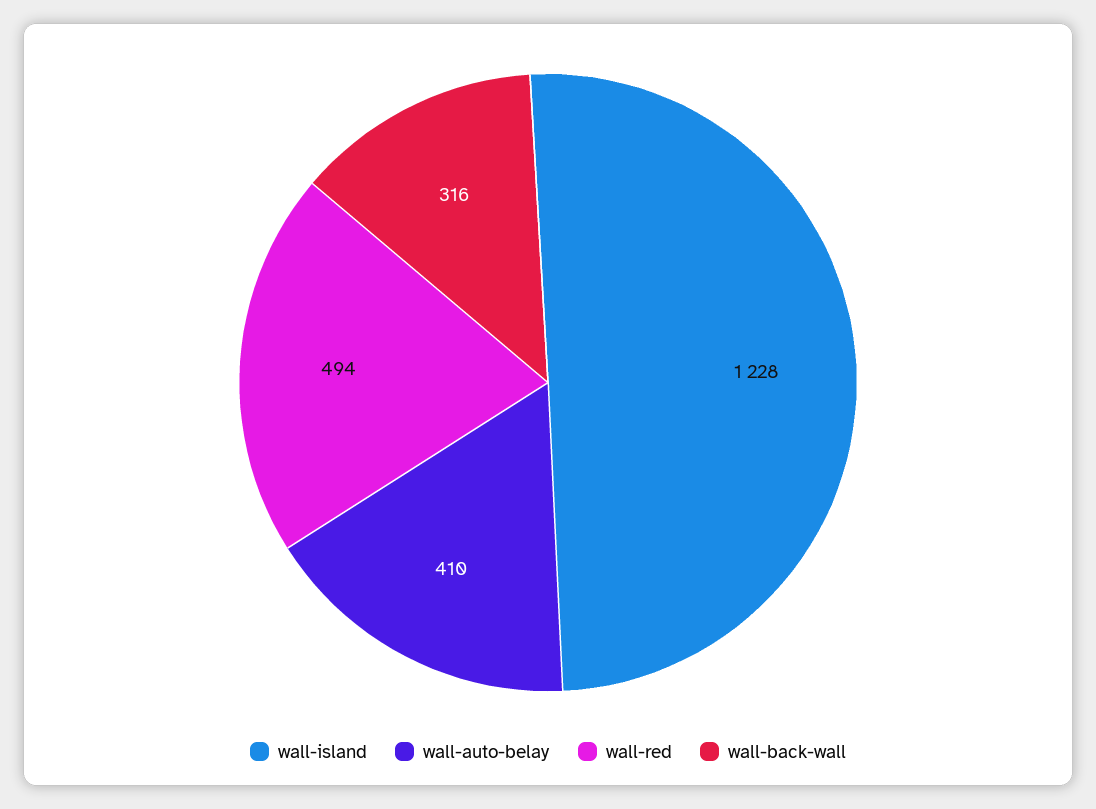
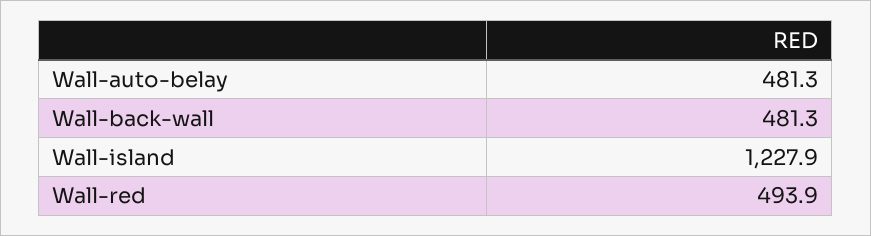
wall-auto-belay: 410 -> 481.3
wall-back-wall: 316 -> 481.3

